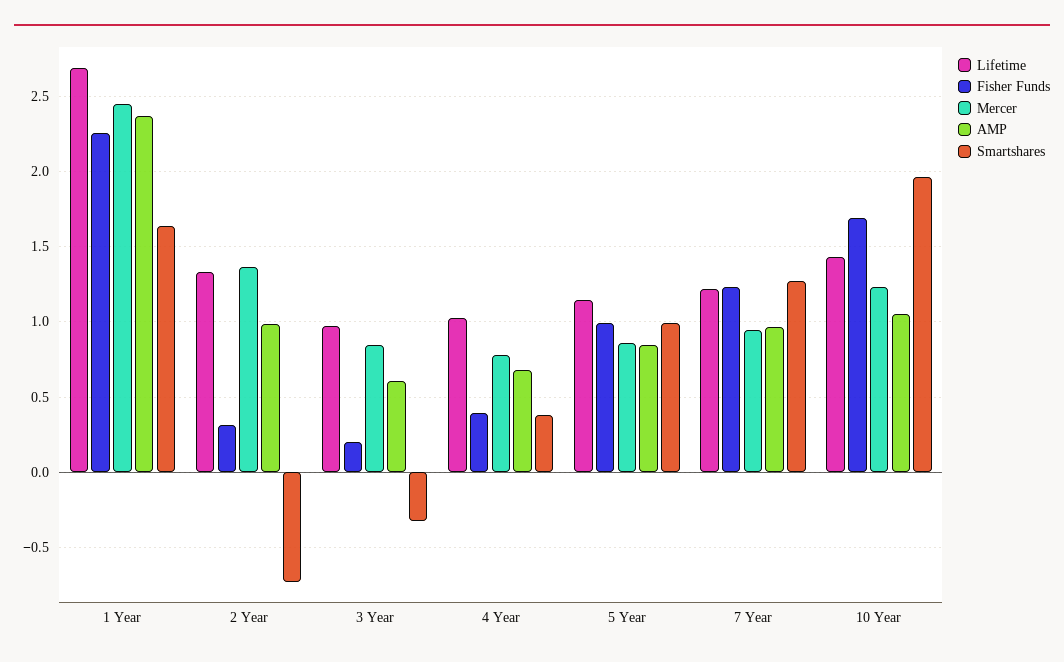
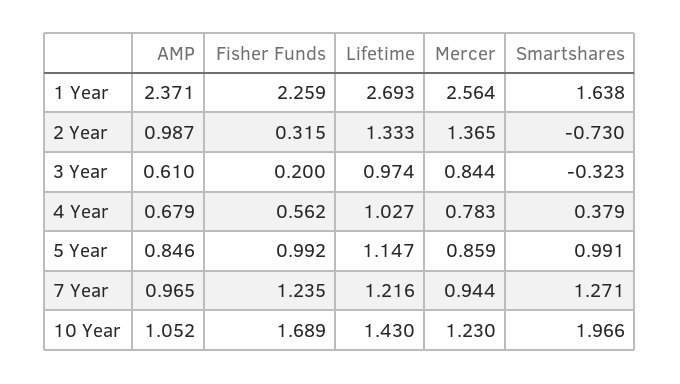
Mercer, 1 Year: 2.45 -> 2.564
Fisher Funds, 4 Year: 0.4 -> 0.562

